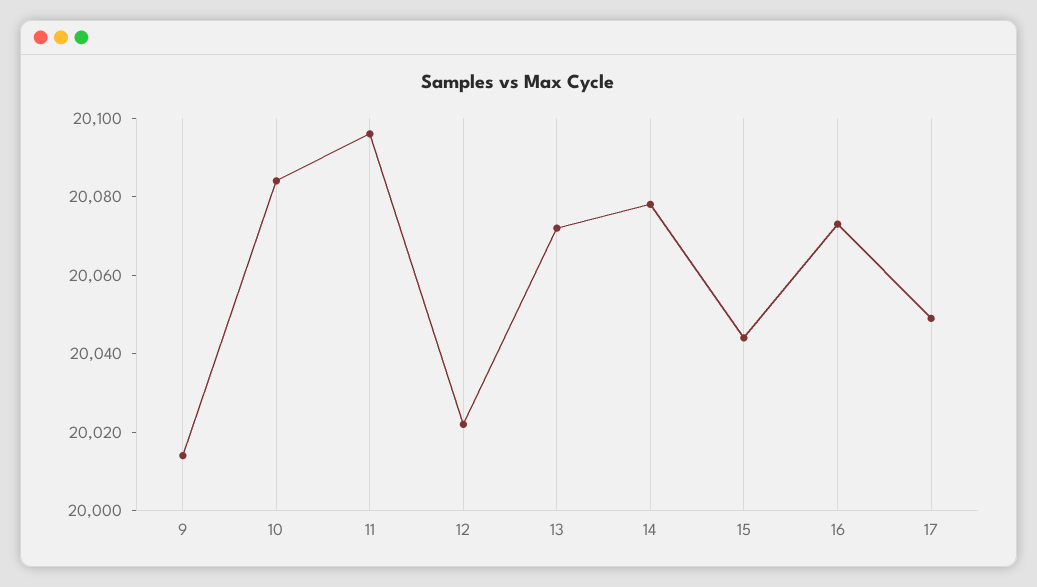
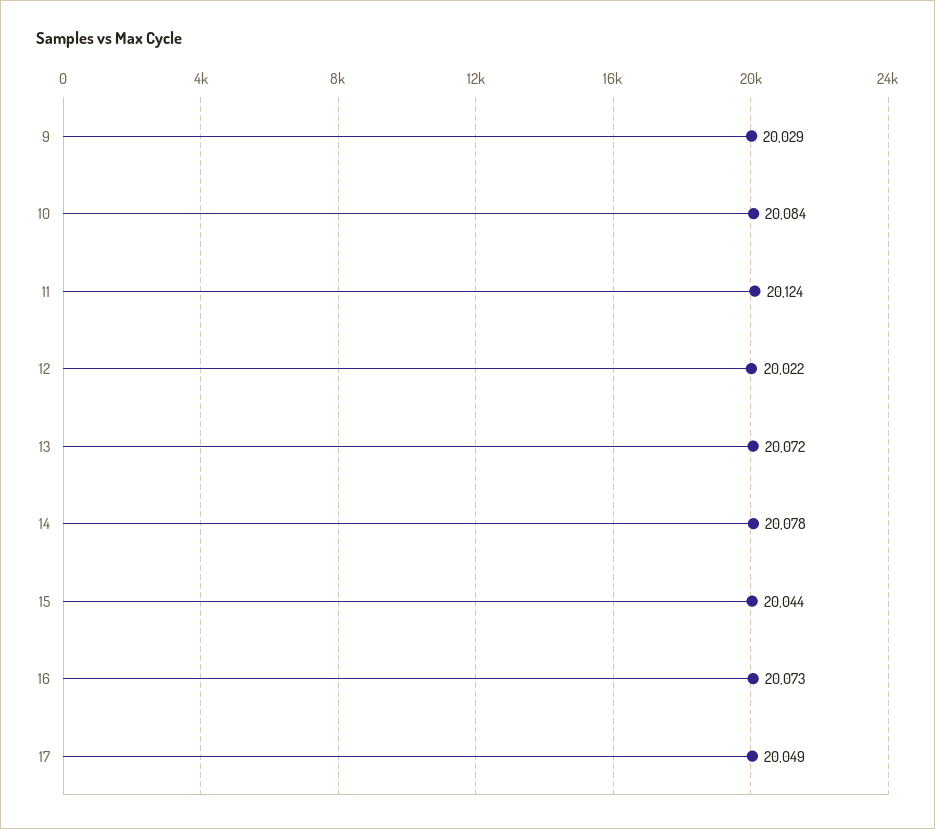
9: 20015 -> 20029
11: 20095 -> 20124

